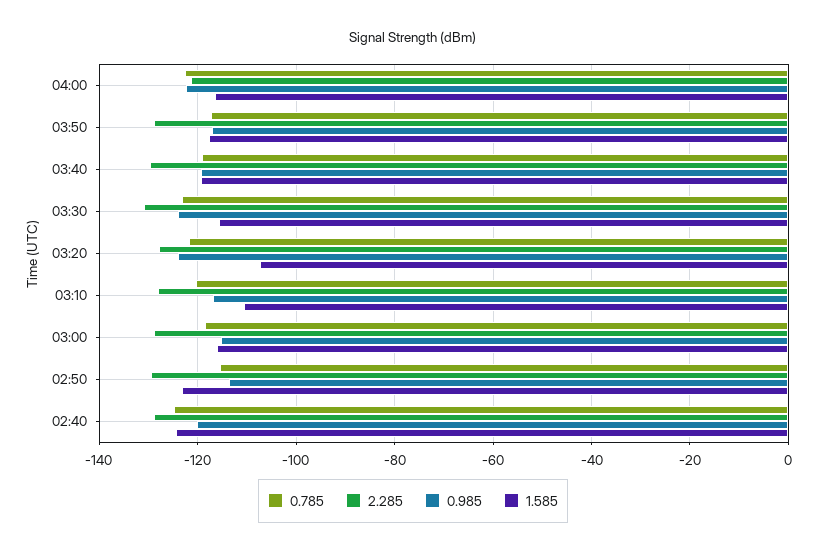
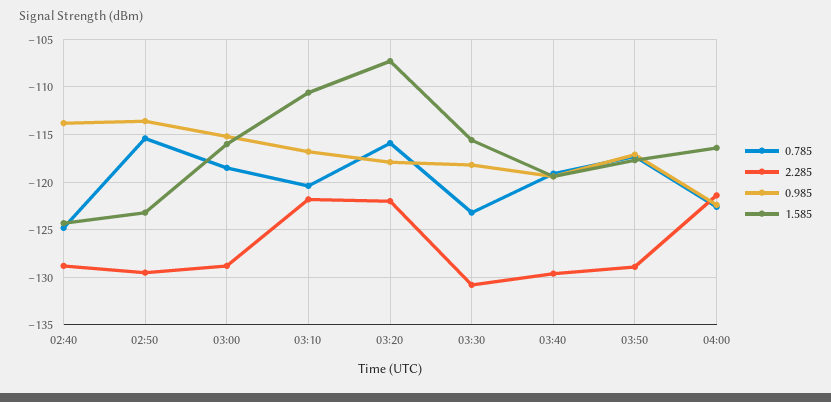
0.985, 03:30: -124 -> -118
0.785, 03:20: -122 -> -116
2.285, 03:20: -128 -> -122
0.985, 03:20: -124 -> -118
2.285, 03:10: -128 -> -122
0.985, 02:40: -120 -> -114

